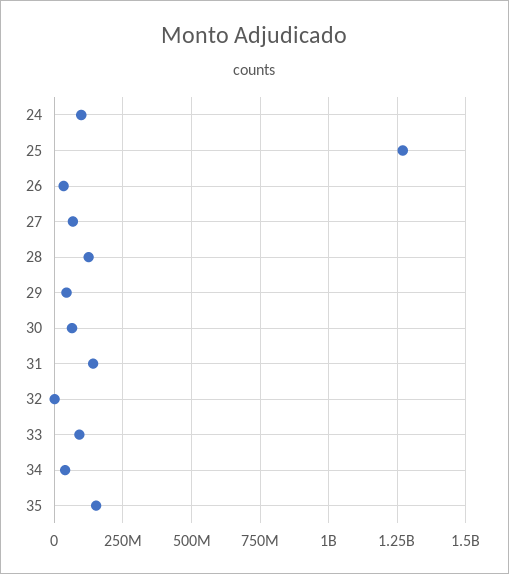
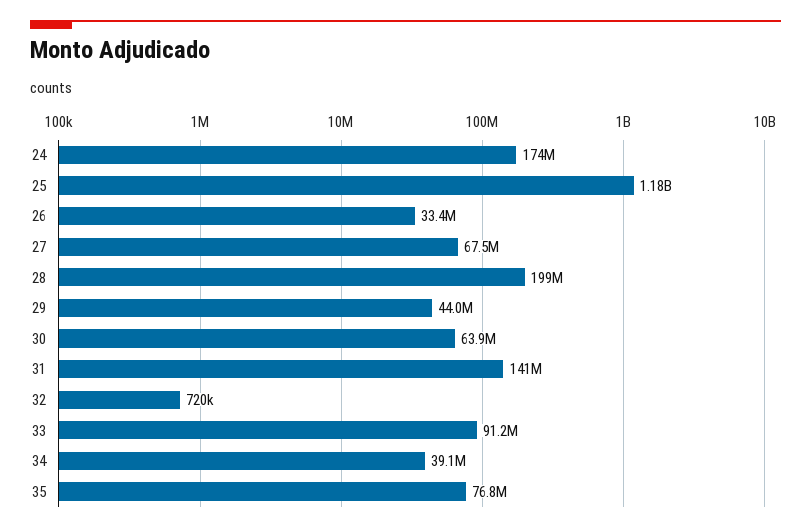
24: 100000000 -> 174000000
25: 1275000000 -> 1180000000
28: 125000000 -> 199000000
35: 150000000 -> 76800000

